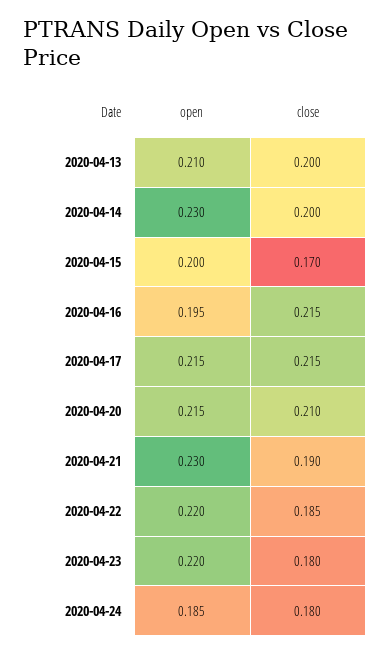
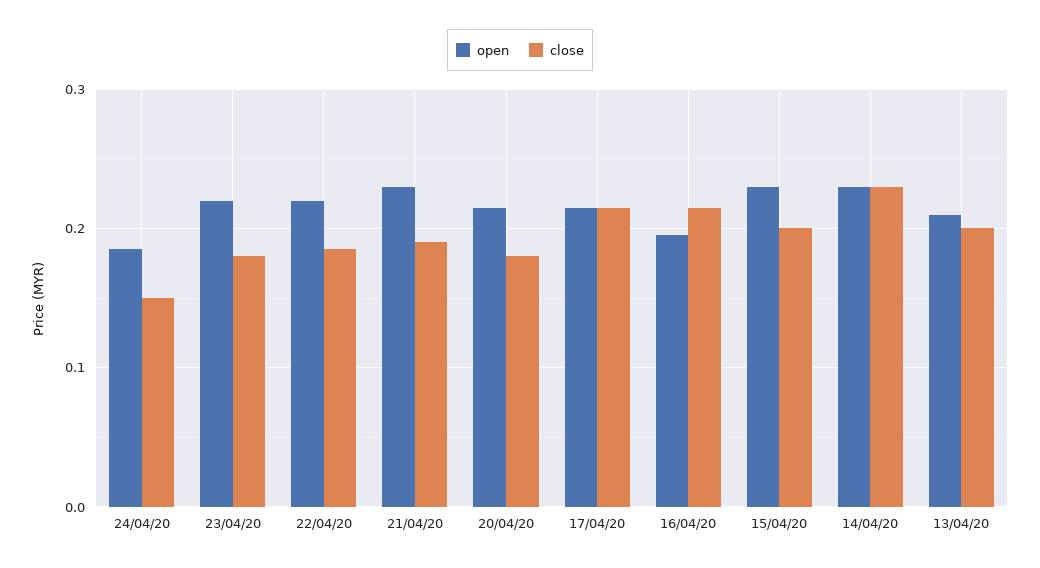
close, 2020-04-14: 0.2 -> 0.23
open, 2020-04-15: 0.2 -> 0.23
close, 2020-04-15: 0.17 -> 0.2
close, 2020-04-20: 0.21 -> 0.18
close, 2020-04-24: 0.18 -> 0.15

